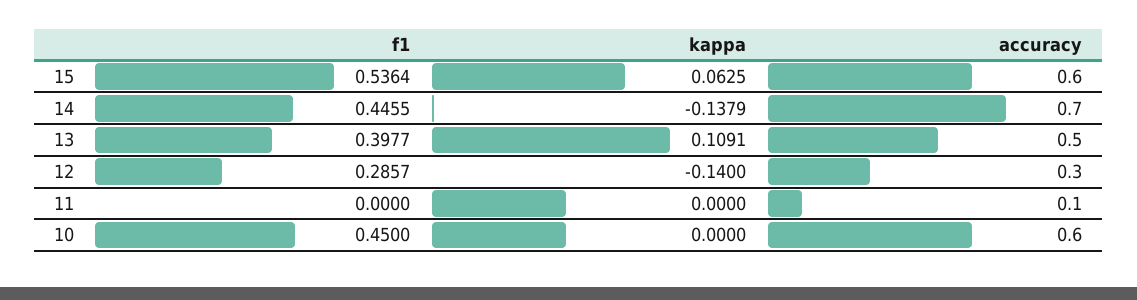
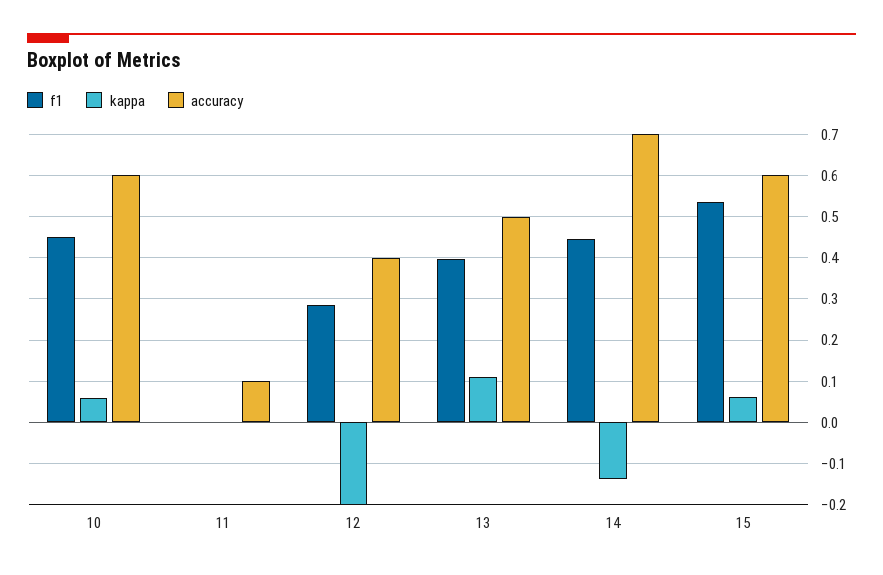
kappa, 12: -0.14 -> -0.2
accuracy, 12: 0.3 -> 0.4
kappa, 10: 0 -> 0.06

